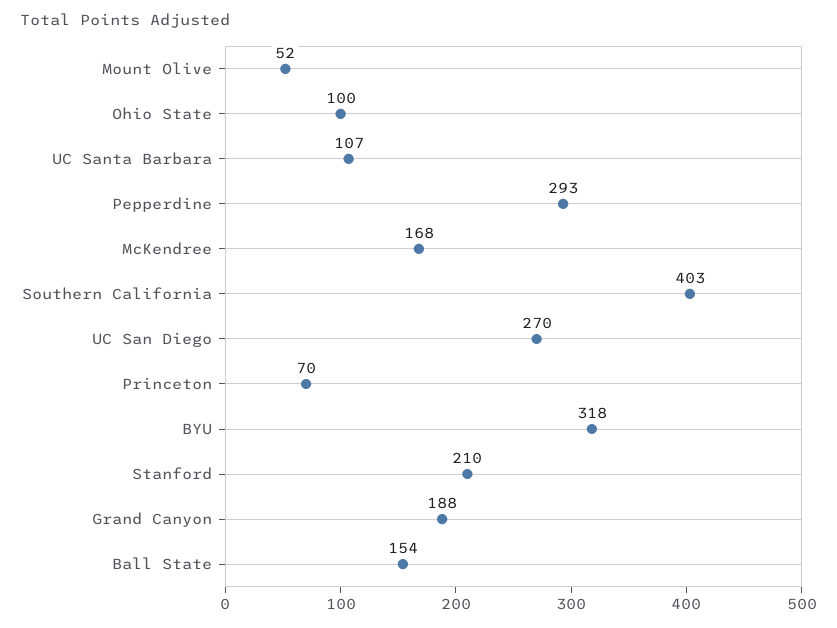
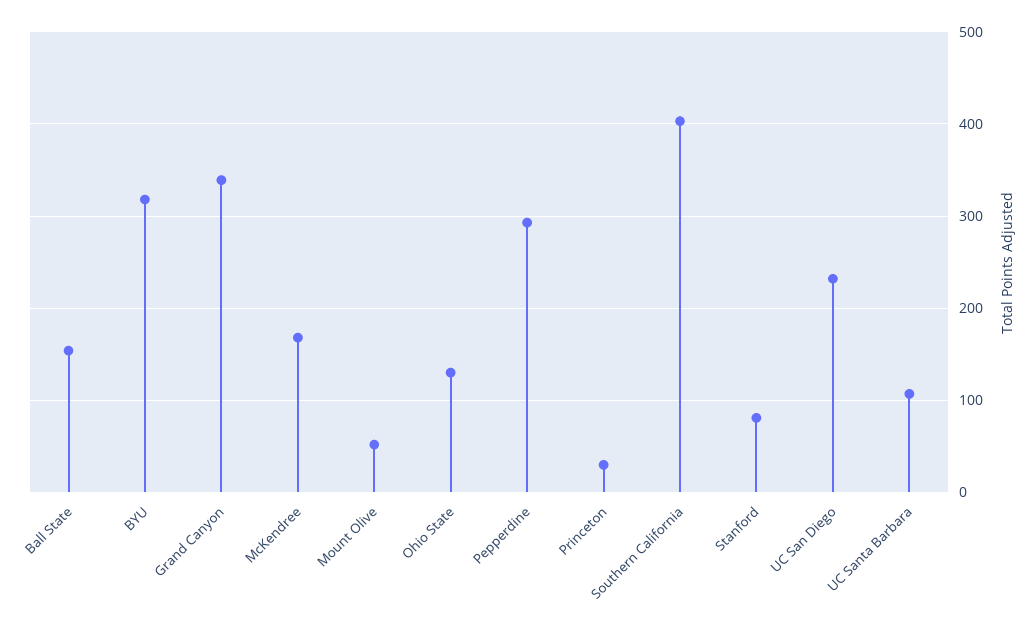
Ohio State: 100 -> 130
UC San Diego: 270 -> 230
Princeton: 70 -> 30
Stanford: 210 -> 80
Grand Canyon: 188 -> 340

